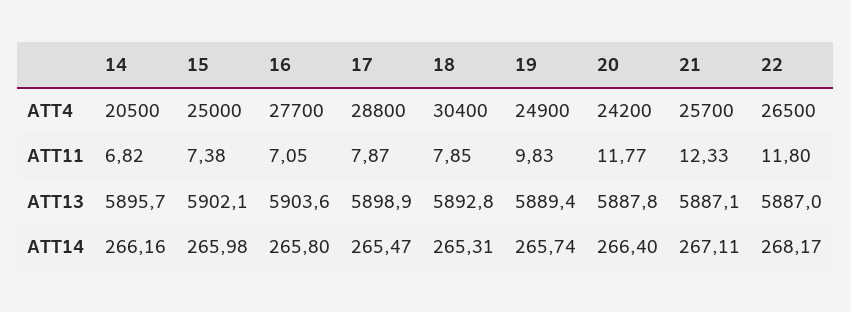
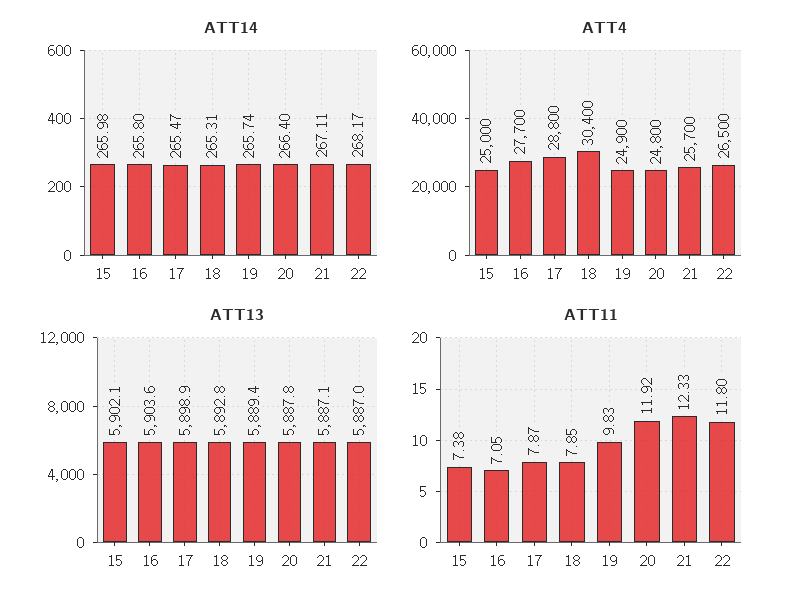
ATT4, 14: 20500 -> none
ATT4, 20: 24200 -> 24800
ATT11, 14: 6.82 -> none
ATT11, 20: 11.77 -> 11.92
ATT13, 14: 5895.7 -> none
ATT14, 14: 266.16 -> none

